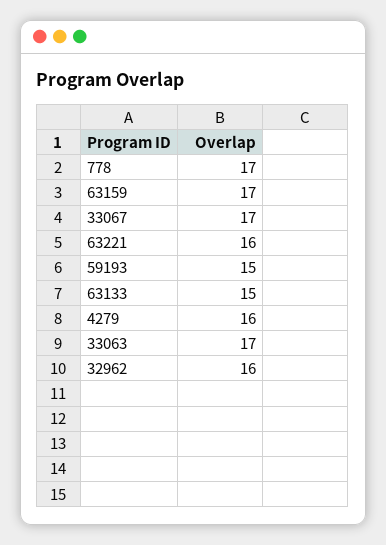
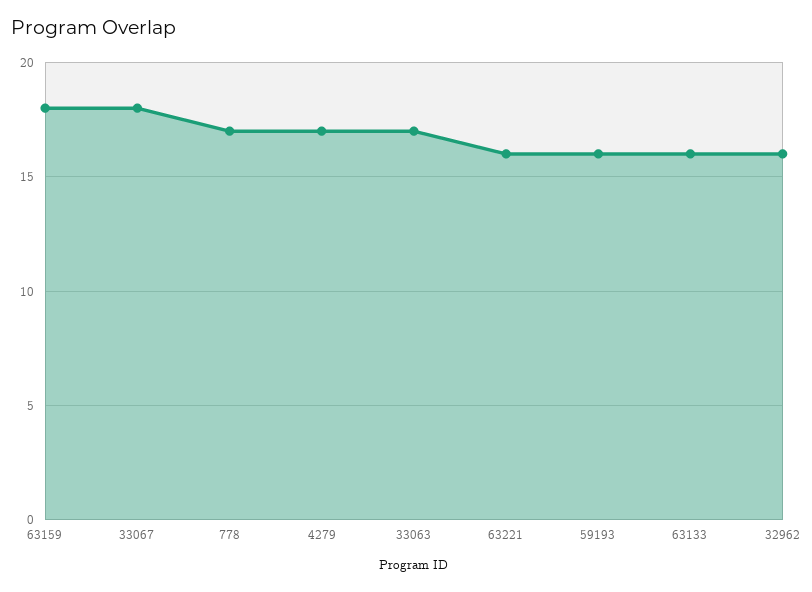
63159: 17 -> 18
33067: 17 -> 18
59193: 15 -> 16
63133: 15 -> 16
4279: 16 -> 17

